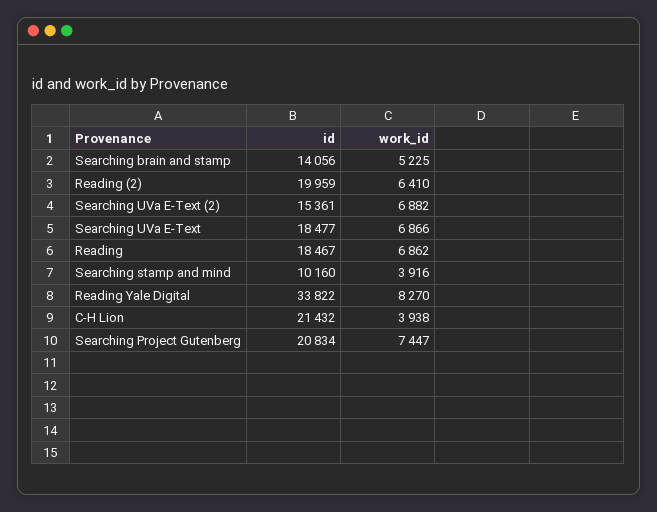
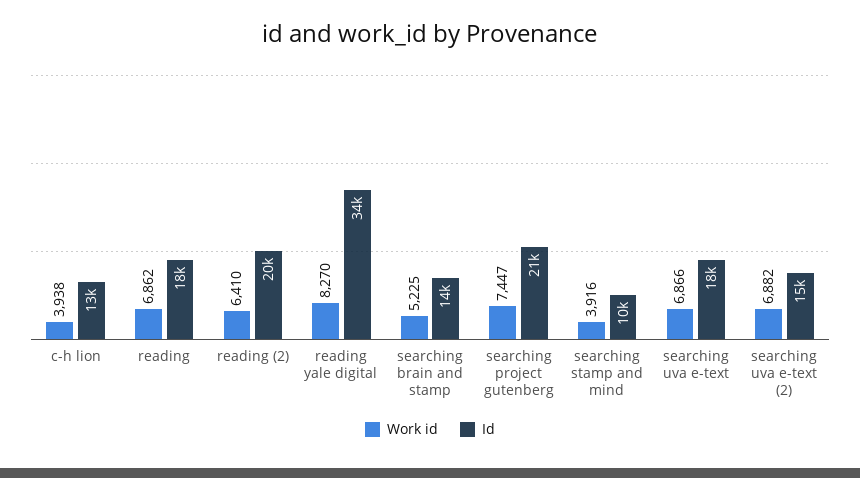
id, C-H Lion: 21432 -> 13000

